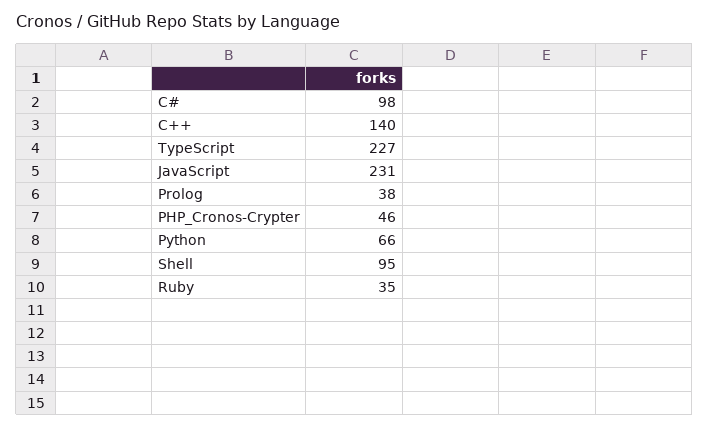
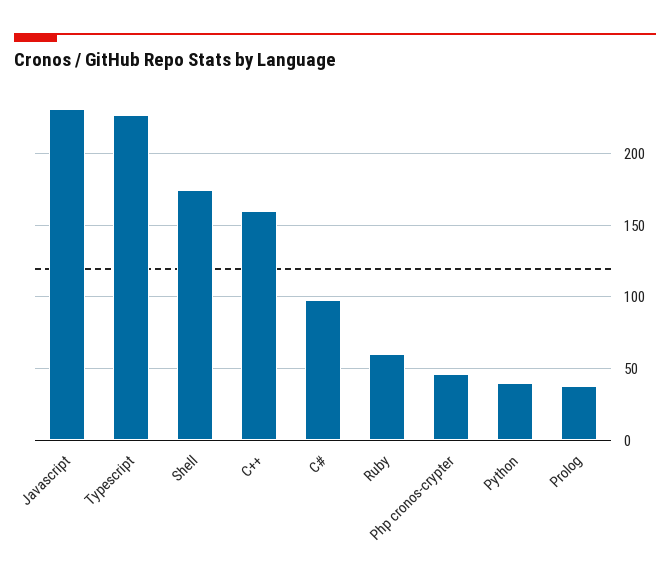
C++: 140 -> 160
Python: 66 -> 40
Shell: 95 -> 175
Ruby: 35 -> 60

